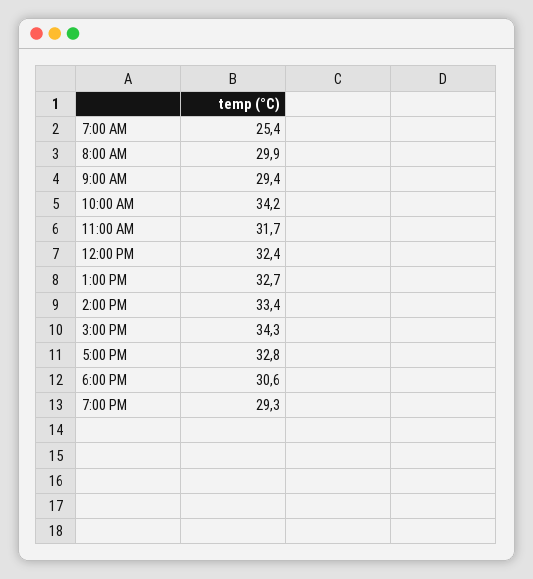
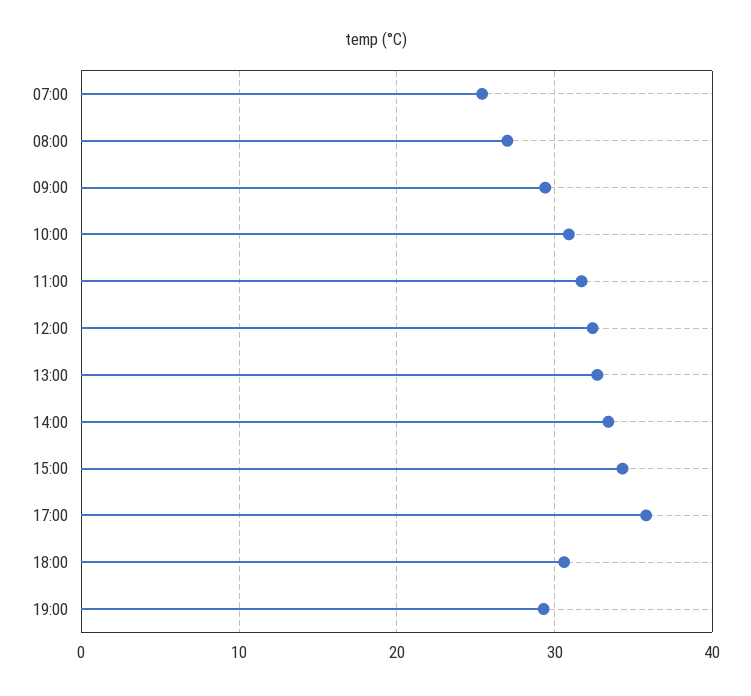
8:00 AM: 29.9 -> 27
10:00 AM: 34.2 -> 31
5:00 PM: 32.8 -> 36

